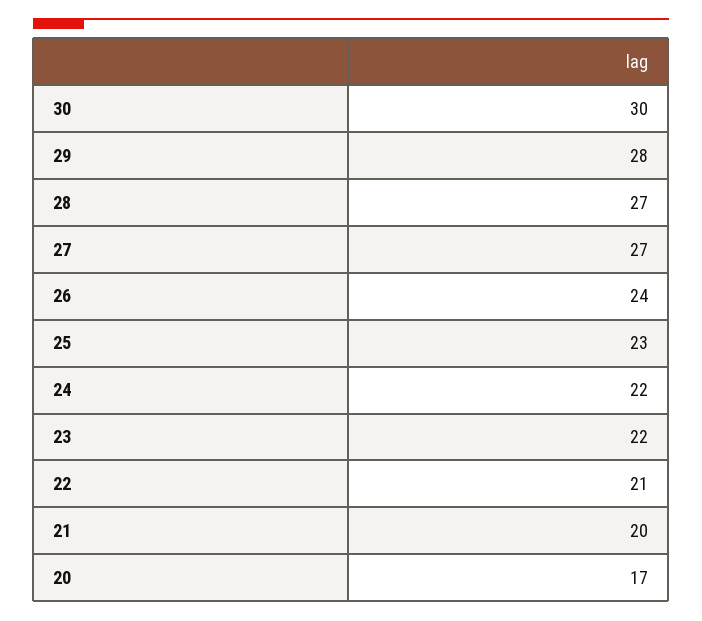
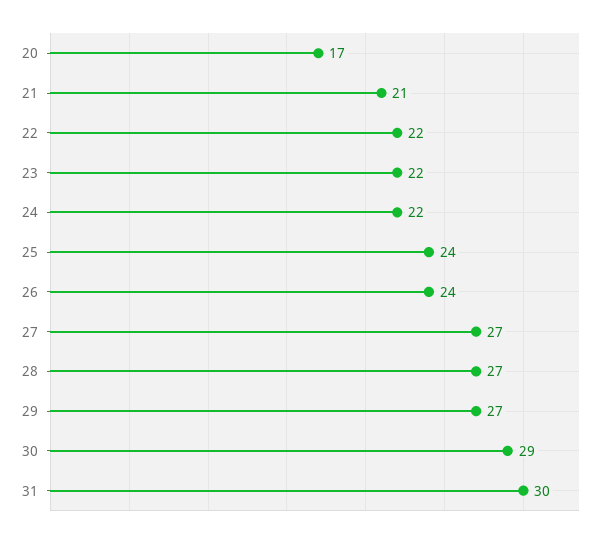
30: 30 -> 29
29: 28 -> 27
25: 23 -> 24
22: 21 -> 22
21: 20 -> 21
31: none -> 30

